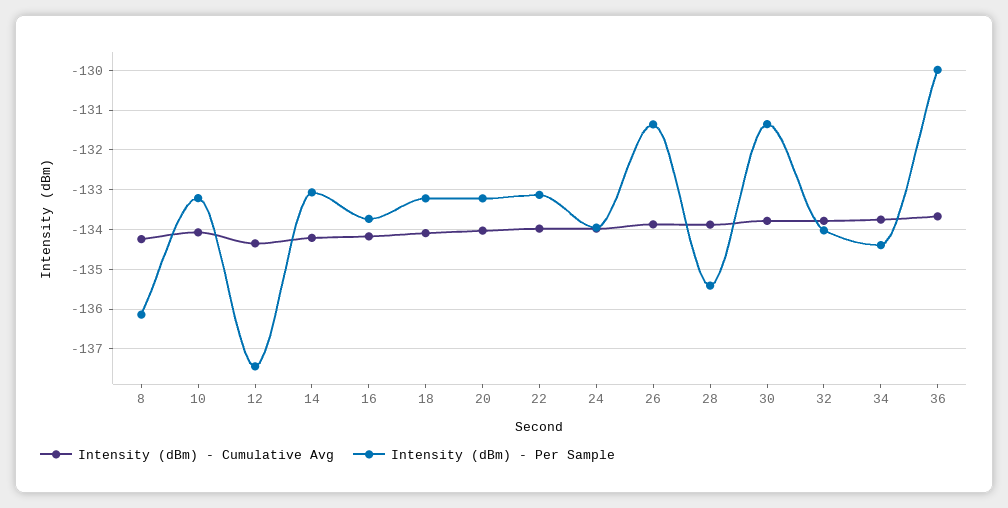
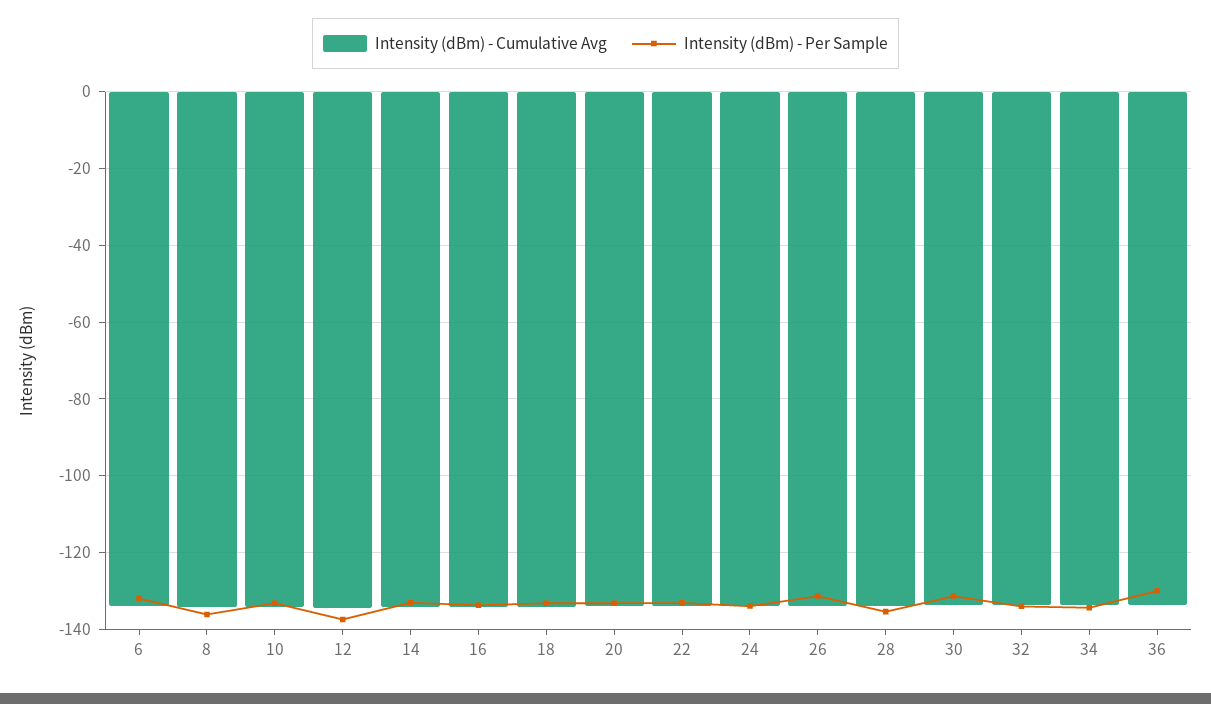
Intensity (dBm) - Cumulative Avg, 6: none -> -134
Intensity (dBm) - Per Sample, 6: none -> -132

